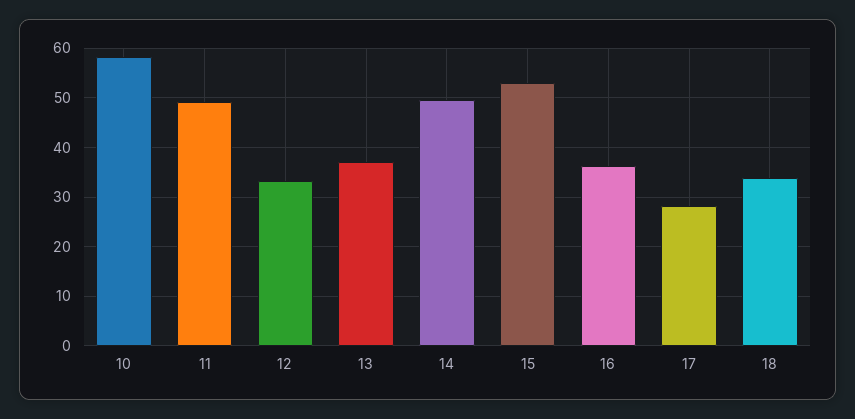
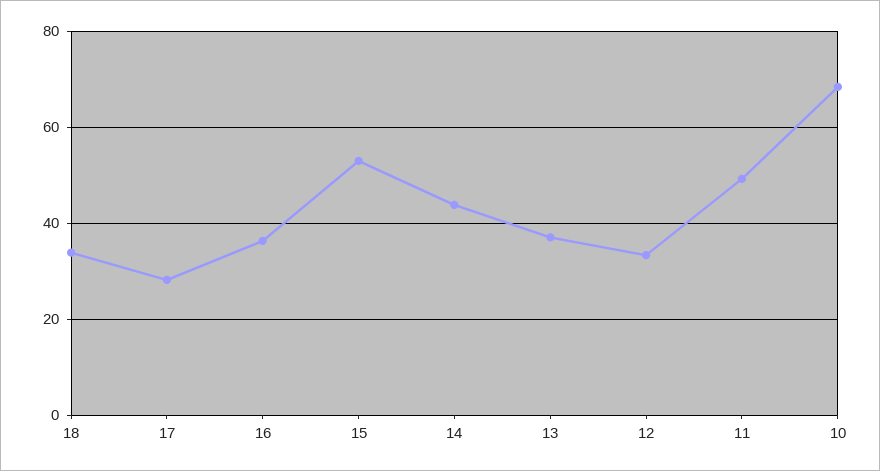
10: 58 -> 68
14: 50 -> 44

